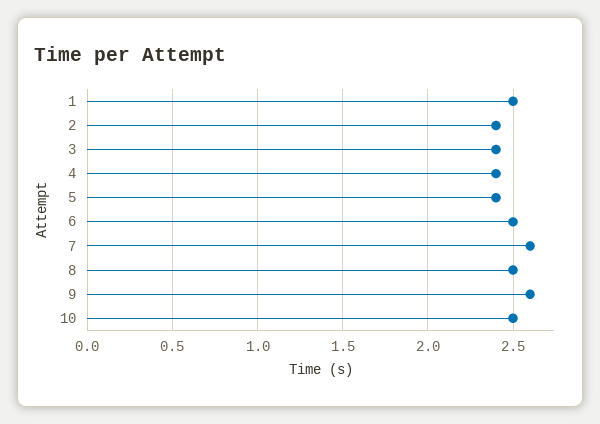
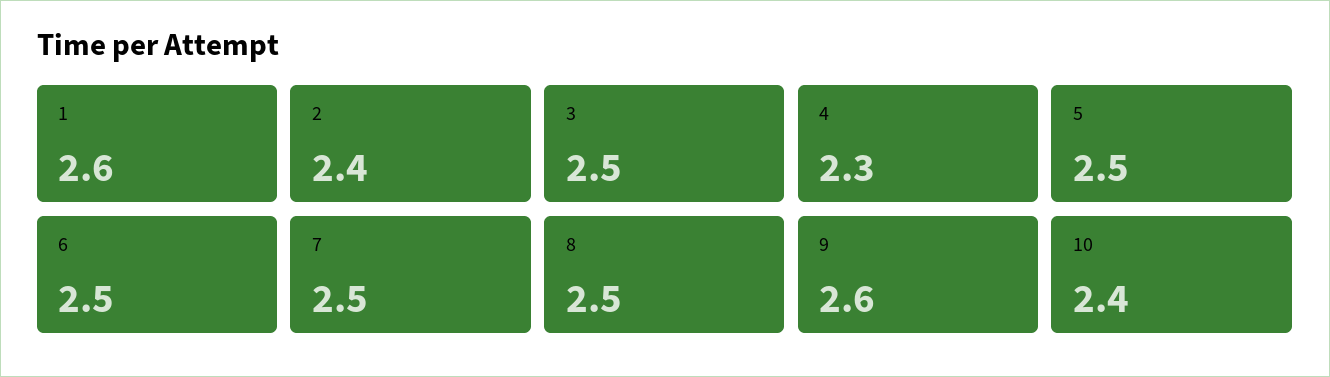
1: 2.5 -> 2.6
3: 2.4 -> 2.5
4: 2.4 -> 2.3
5: 2.4 -> 2.5
7: 2.6 -> 2.5
10: 2.5 -> 2.4

